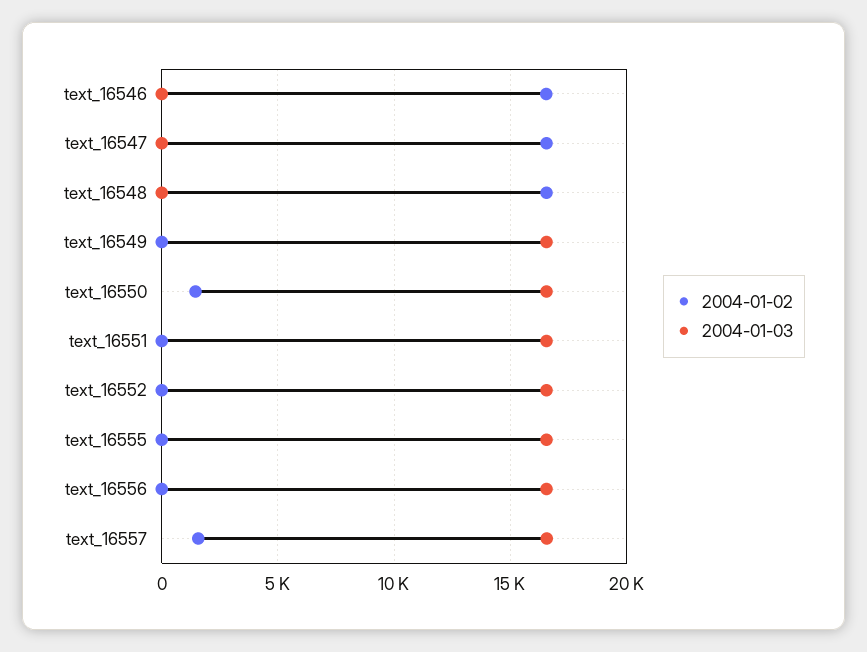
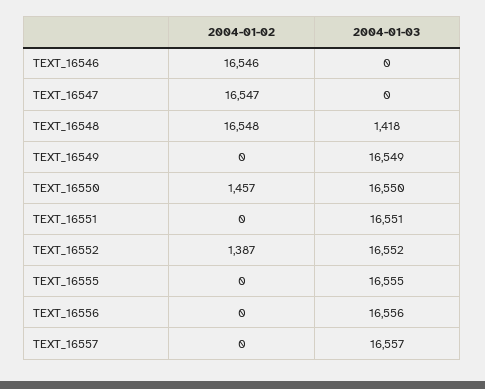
2004-01-03, text_16548: 0 -> 1418
2004-01-02, text_16552: 0 -> 1387
2004-01-02, text_16557: 1500 -> 0

